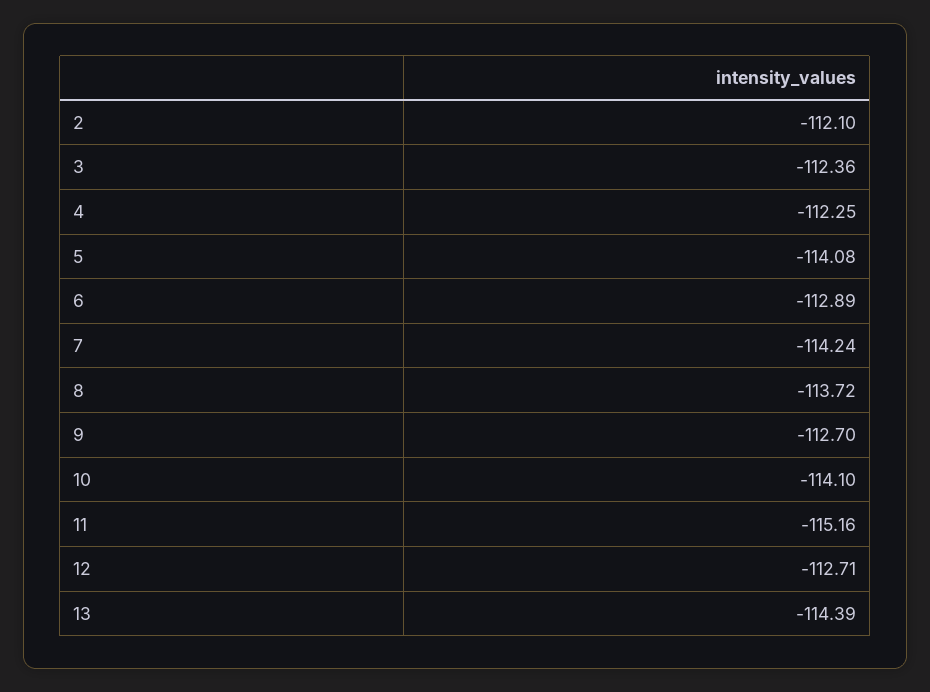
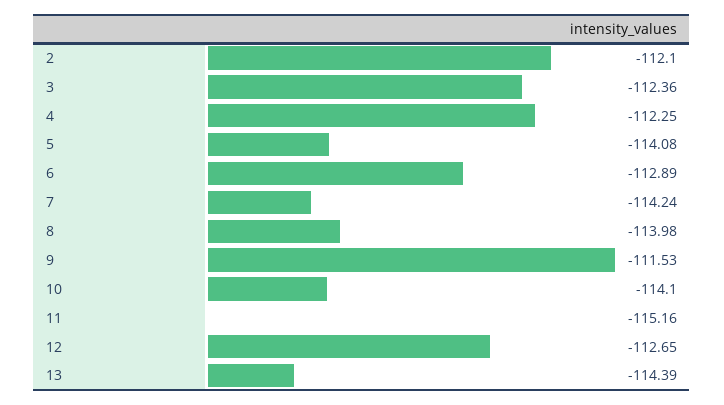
8: -113.72 -> -113.98
9: -112.7 -> -111.53
12: -112.71 -> -112.65

